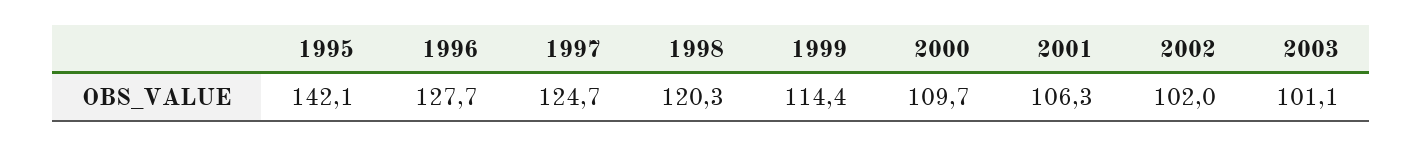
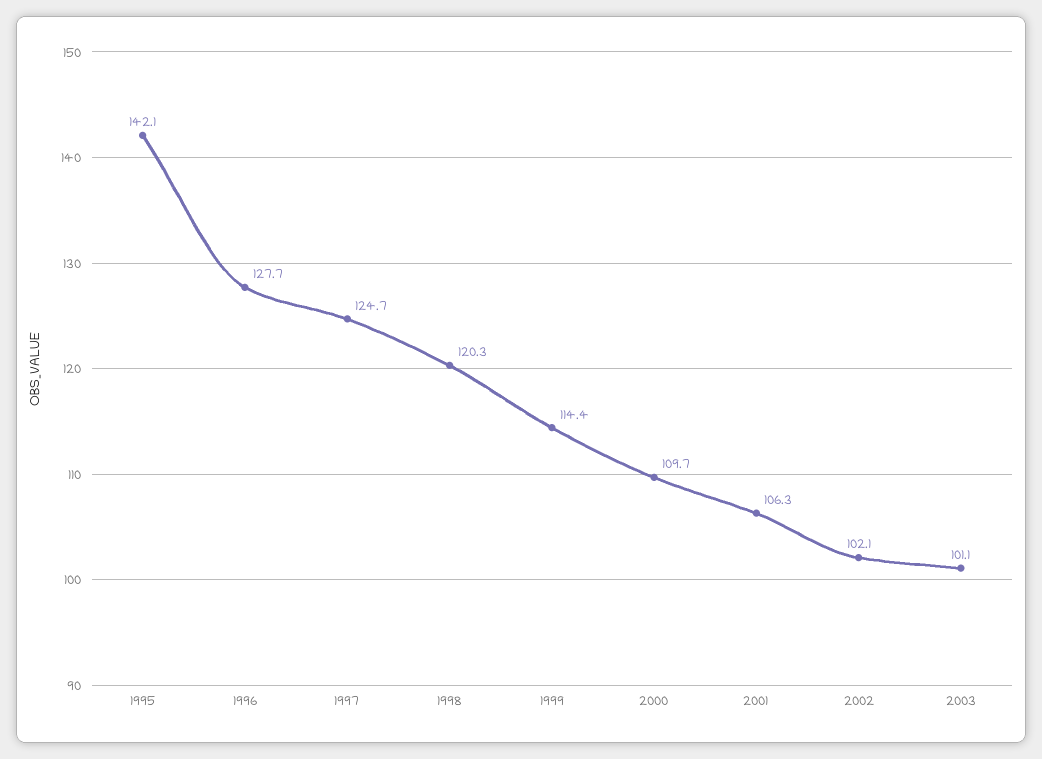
2002: 102 -> 102.1

